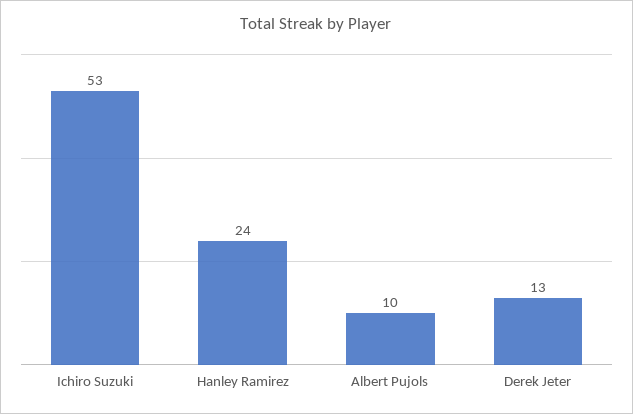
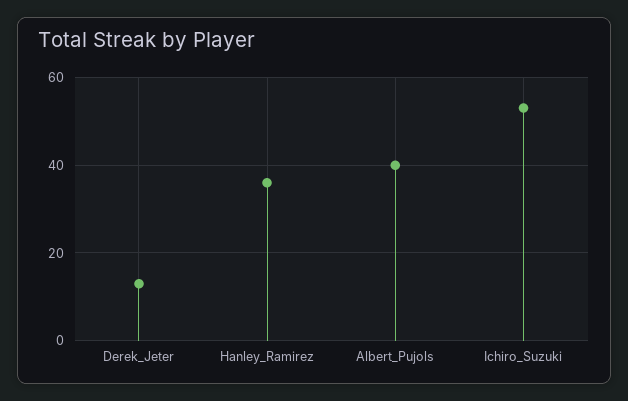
Hanley Ramirez: 24 -> 35
Albert Pujols: 10 -> 40

